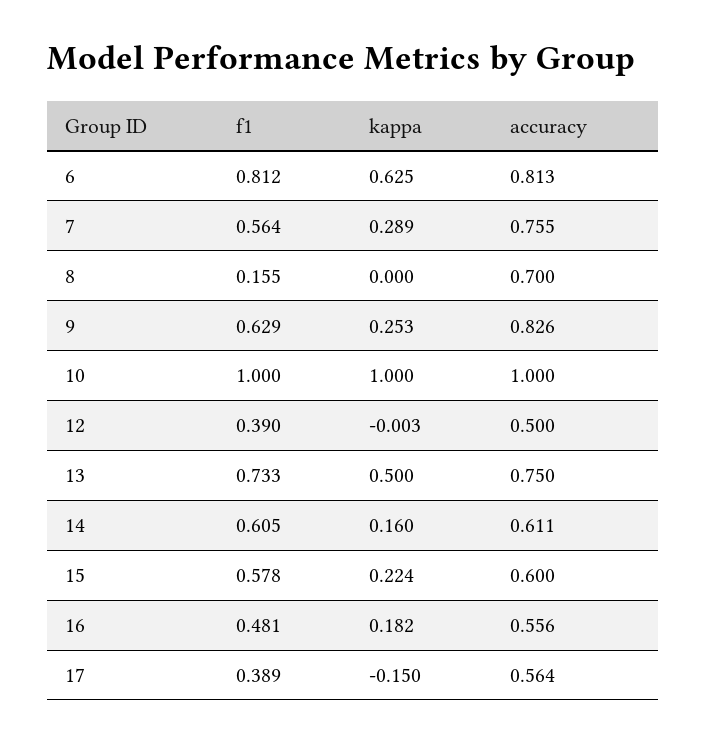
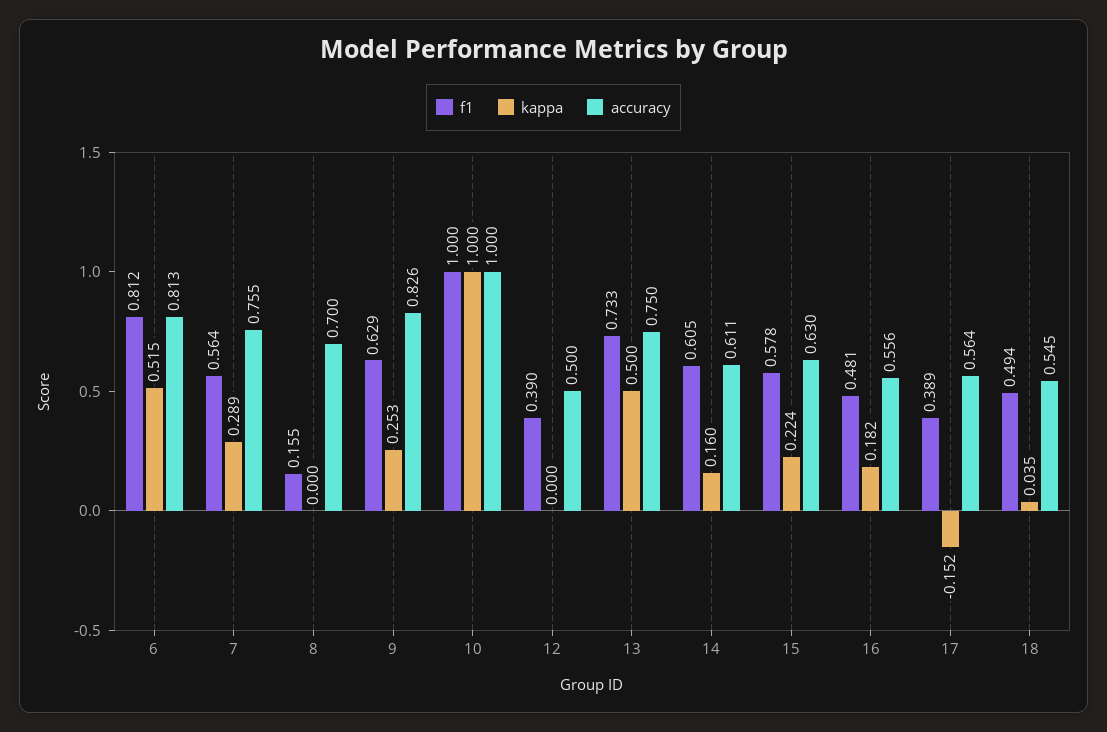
kappa, 6: 0.625 -> 0.515
kappa, 12: -0.003 -> 0
accuracy, 15: 0.6 -> 0.63
kappa, 17: -0.15 -> -0.152
f1, 18: none -> 0.494
kappa, 18: none -> 0.035
accuracy, 18: none -> 0.545

